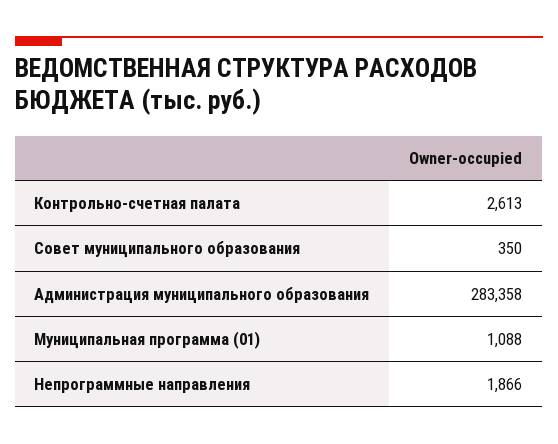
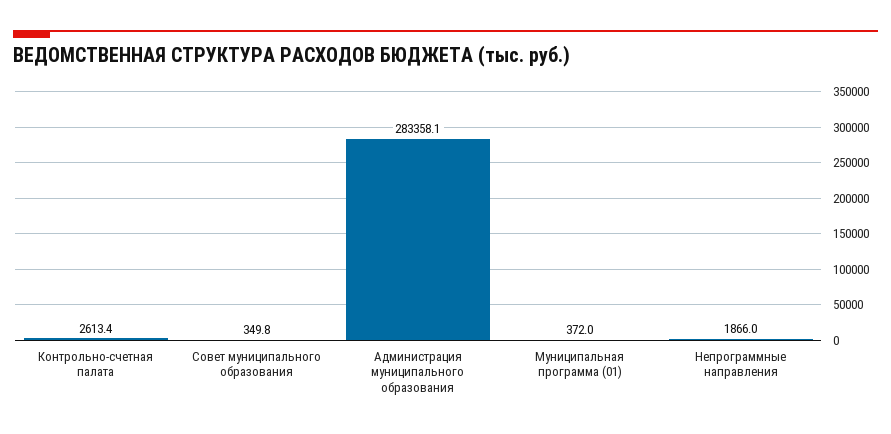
Муниципальная программа (01): 1088 -> 372

